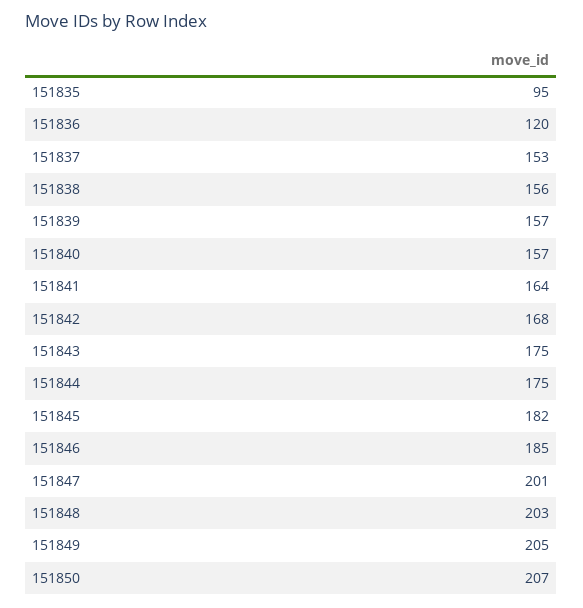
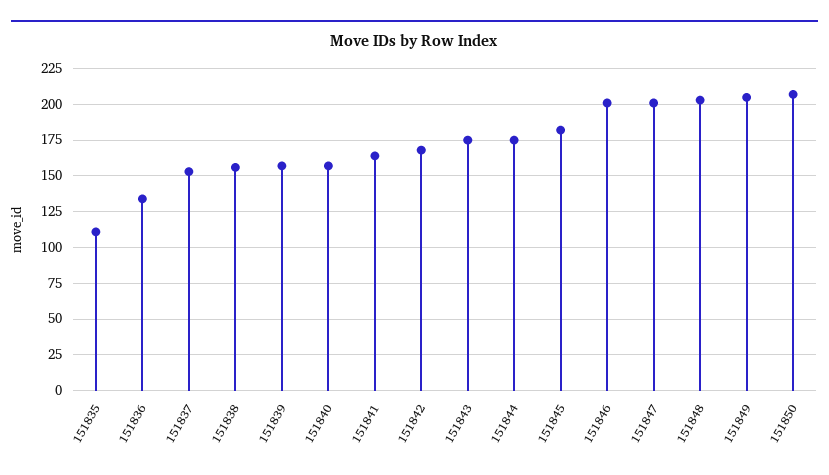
151835: 95 -> 110
151836: 120 -> 135
151846: 185 -> 200

